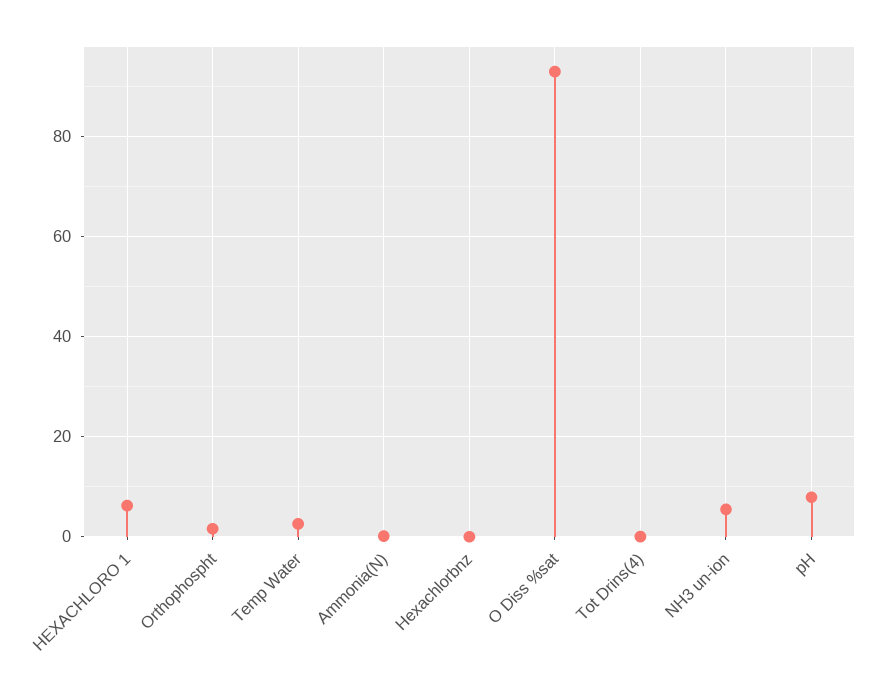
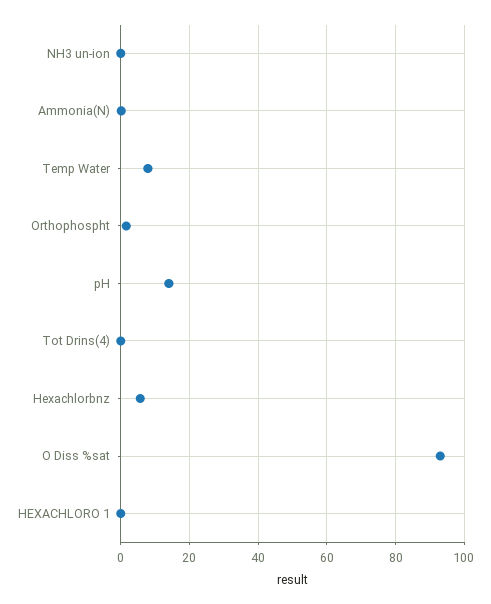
HEXACHLORO 1: 6 -> 0
Temp Water: 2 -> 8
Hexachlorbnz: 0 -> 6
NH3 un-ion: 6 -> 0
pH: 8 -> 14

